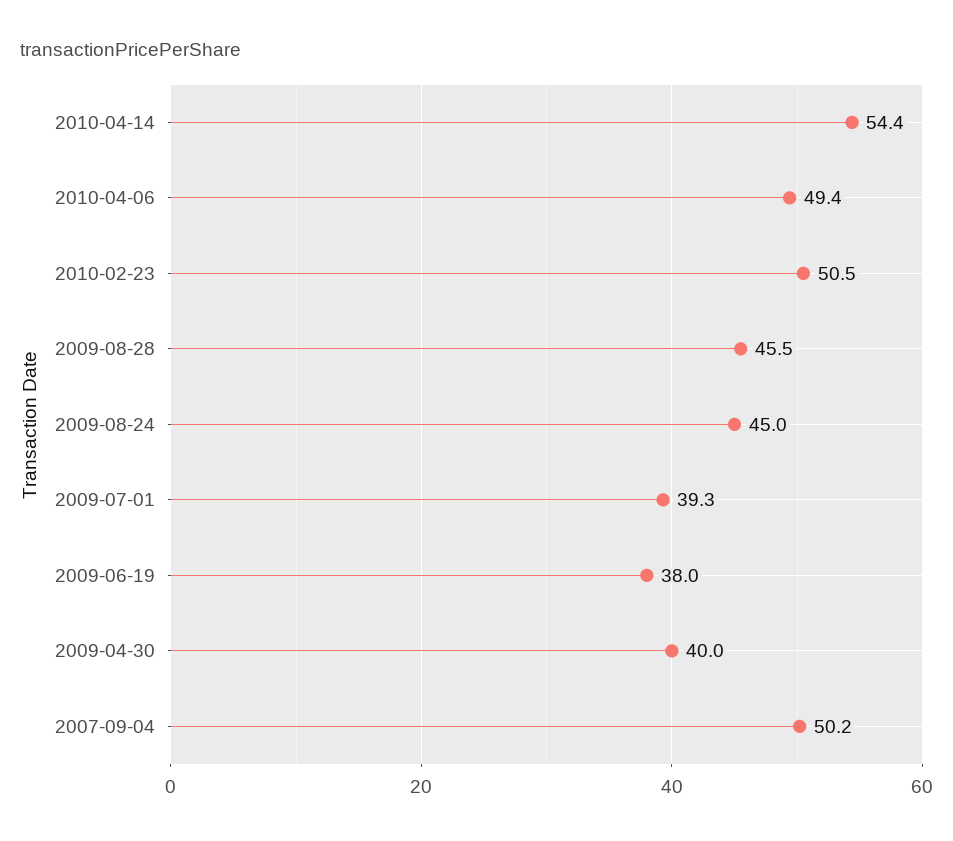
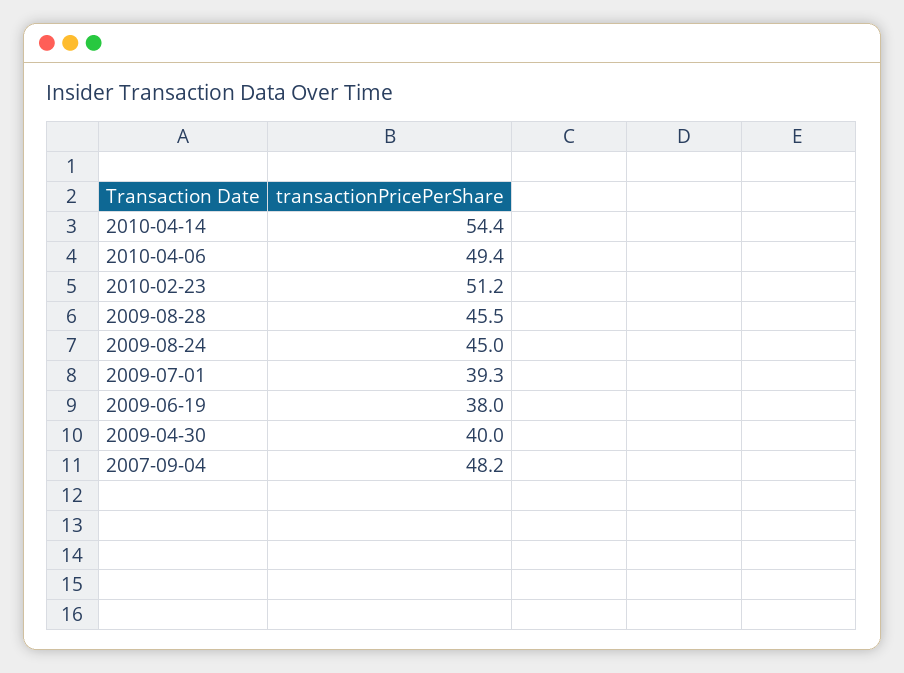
2010-02-23: 50.5 -> 51.2
2007-09-04: 50.2 -> 48.2

